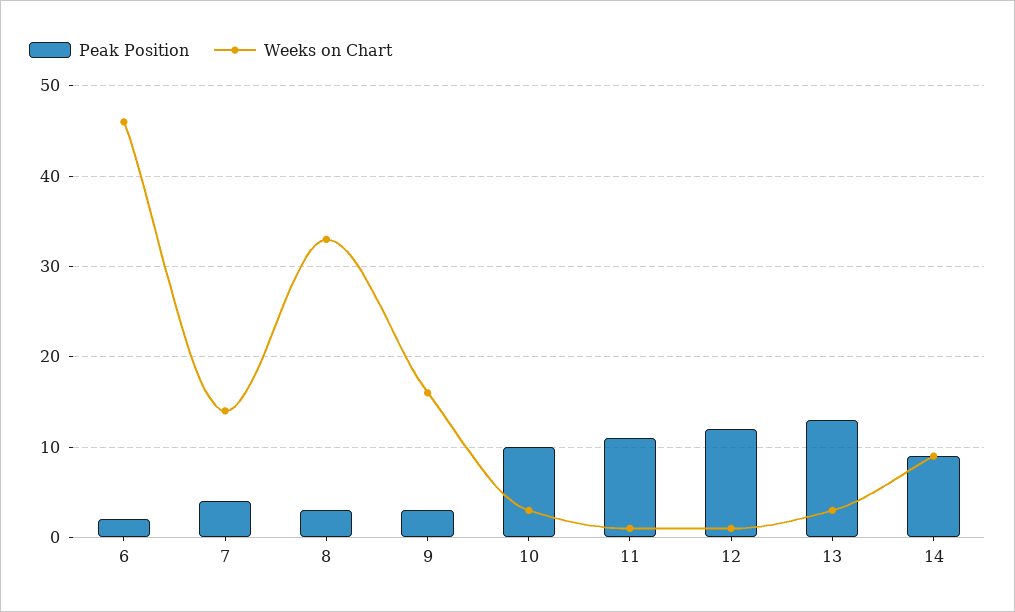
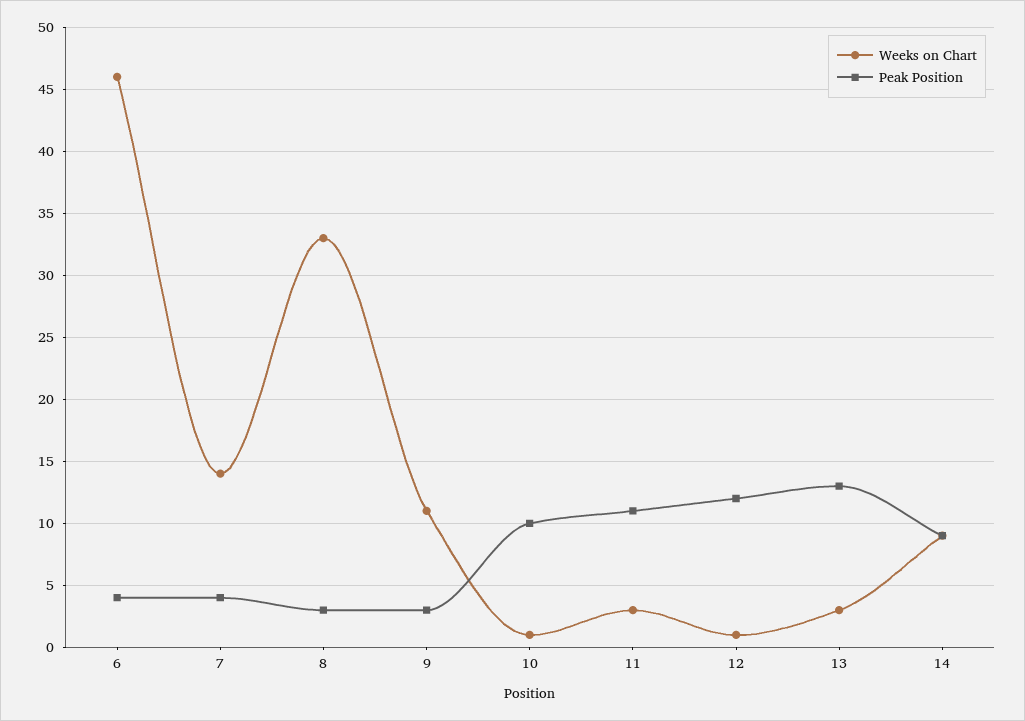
Peak Position, 6: 2 -> 4
Weeks on Chart, 9: 16 -> 11
Weeks on Chart, 10: 3 -> 1
Weeks on Chart, 11: 1 -> 3

